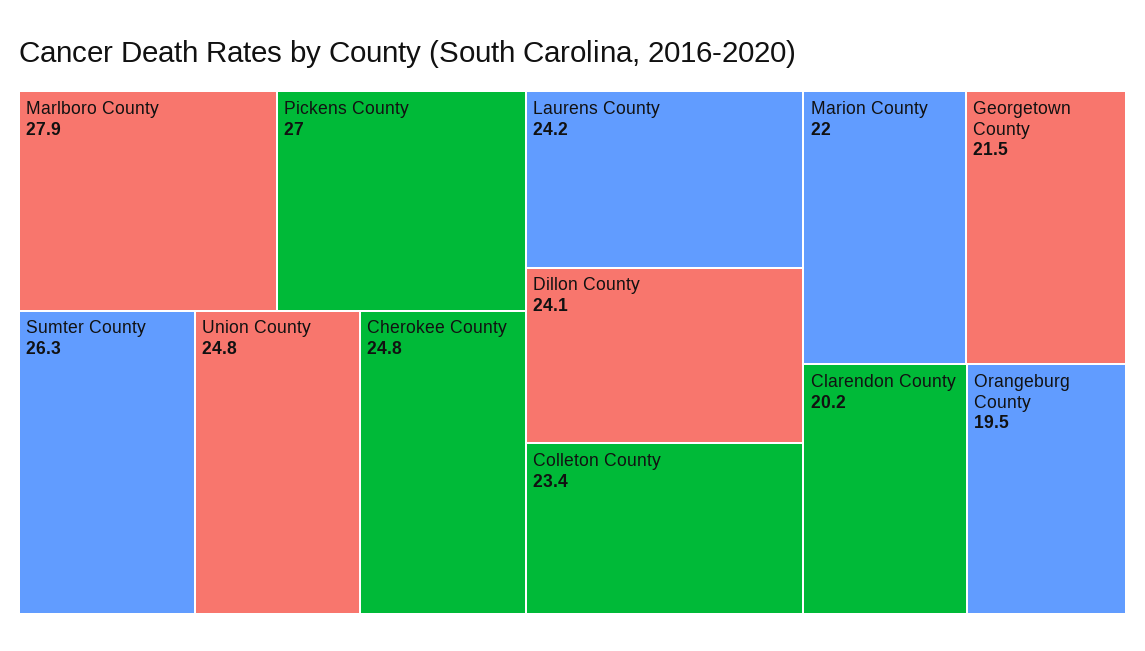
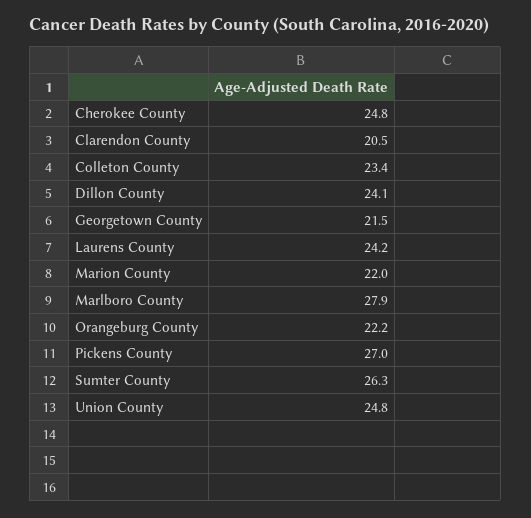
Clarendon County: 20.2 -> 20.5
Orangeburg County: 19.5 -> 22.2

